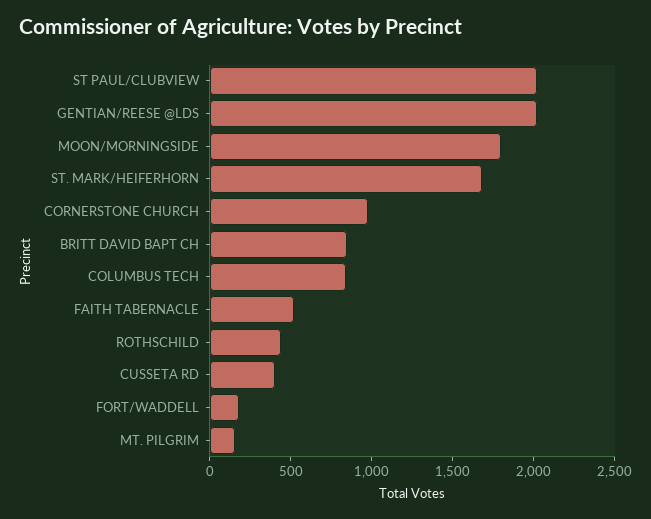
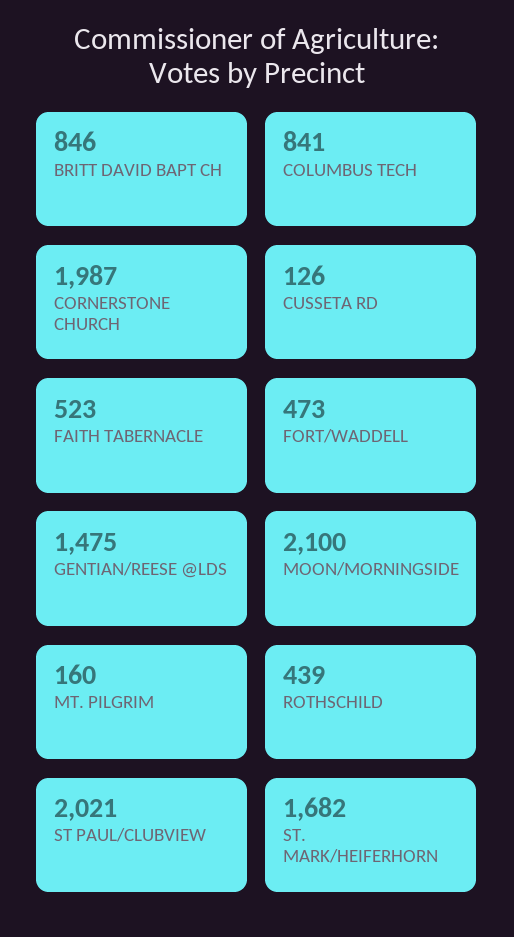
GENTIAN/REESE @LDS: 2000 -> 1475
MOON/MORNINGSIDE: 1800 -> 2100
CORNERSTONE CHURCH: 1000 -> 1987
CUSSETA RD: 400 -> 126
FORT/WADDELL: 200 -> 473

